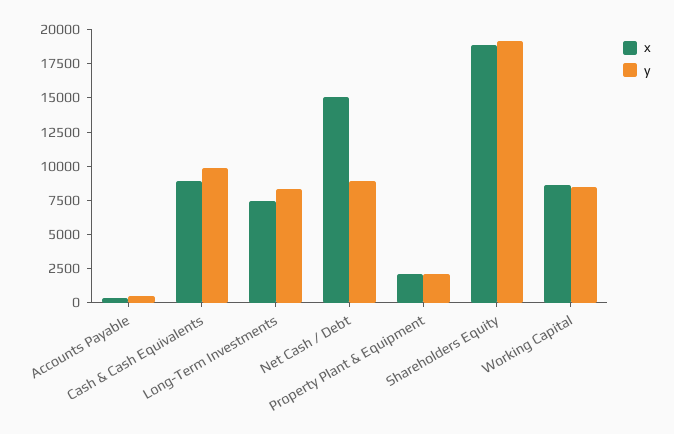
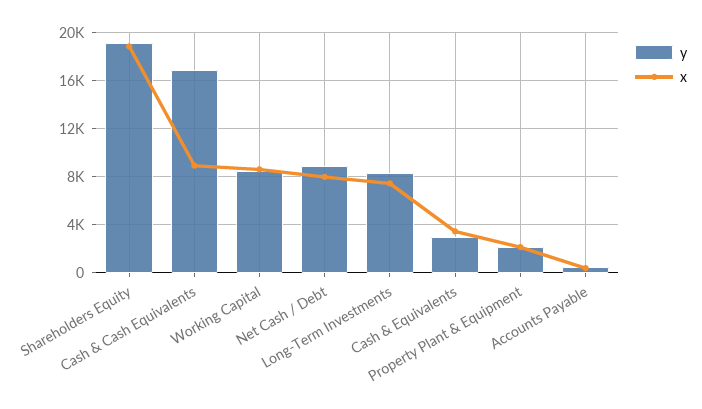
y, Cash & Cash Equivalents: 10000 -> 17000
x, Net Cash / Debt: 15000 -> 8000
y, Cash & Equivalents: none -> 3000
x, Cash & Equivalents: none -> 3500

